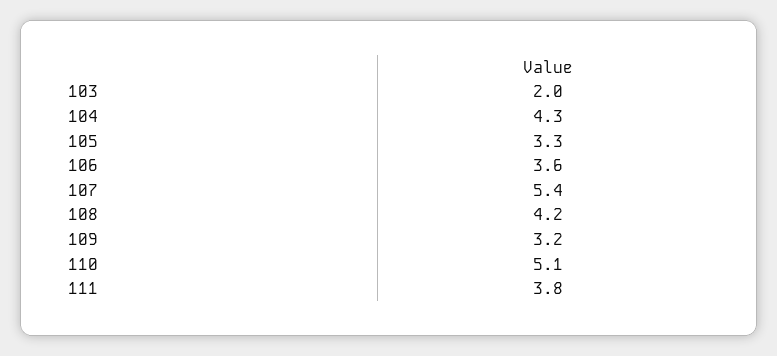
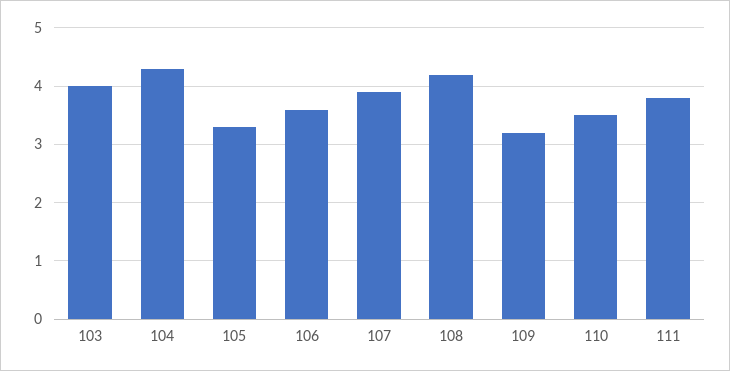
103: 2 -> 4
107: 5.4 -> 4
110: 5.1 -> 3.5

